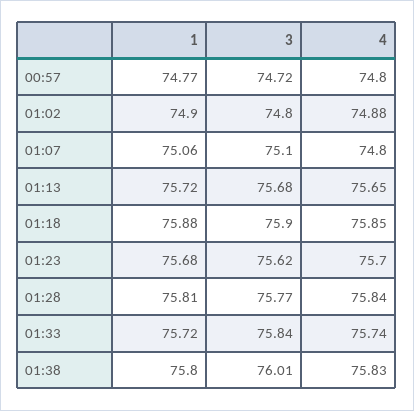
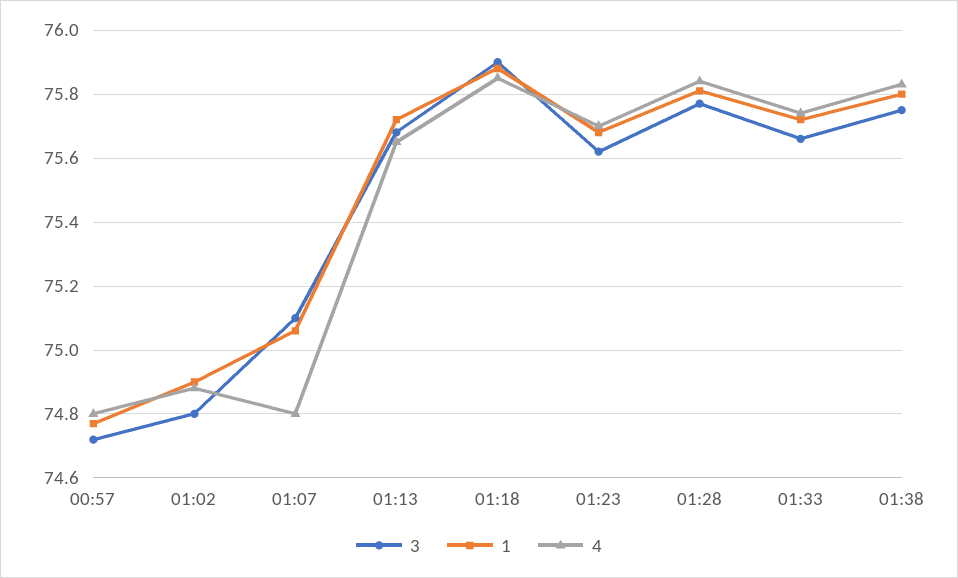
3, 01:33: 75.84 -> 75.65
3, 01:38: 76.01 -> 75.75

